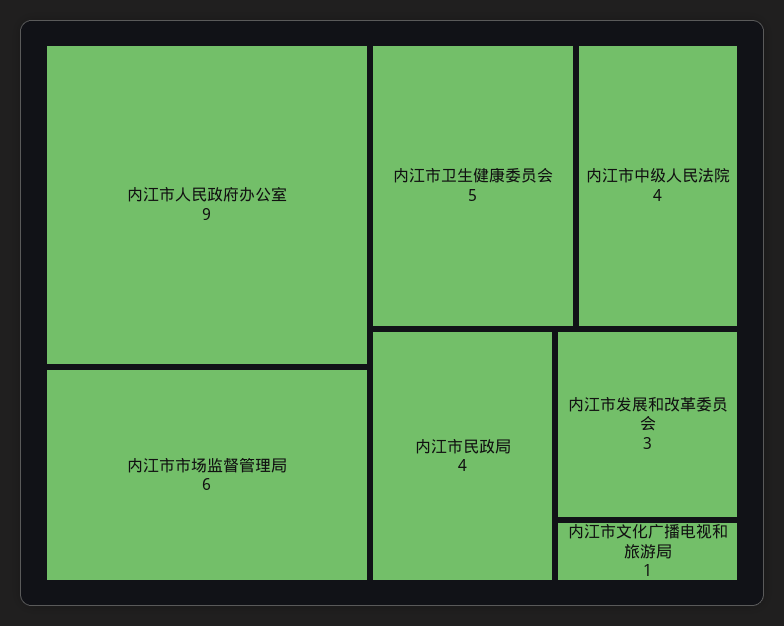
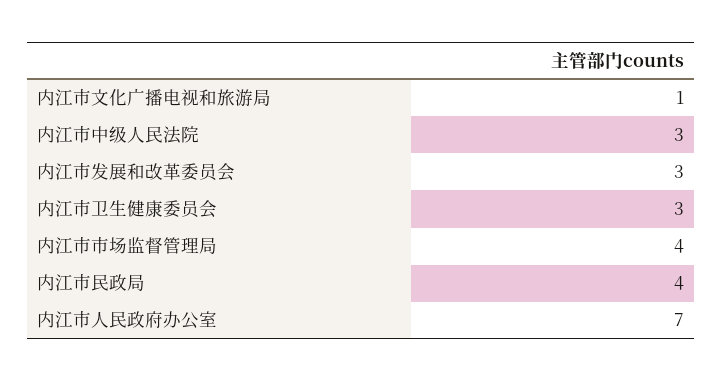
内江市人民政府办公室: 9 -> 7
内江市市场监督管理局: 6 -> 4
内江市卫生健康委员会: 5 -> 3
内江市中级人民法院: 4 -> 3

